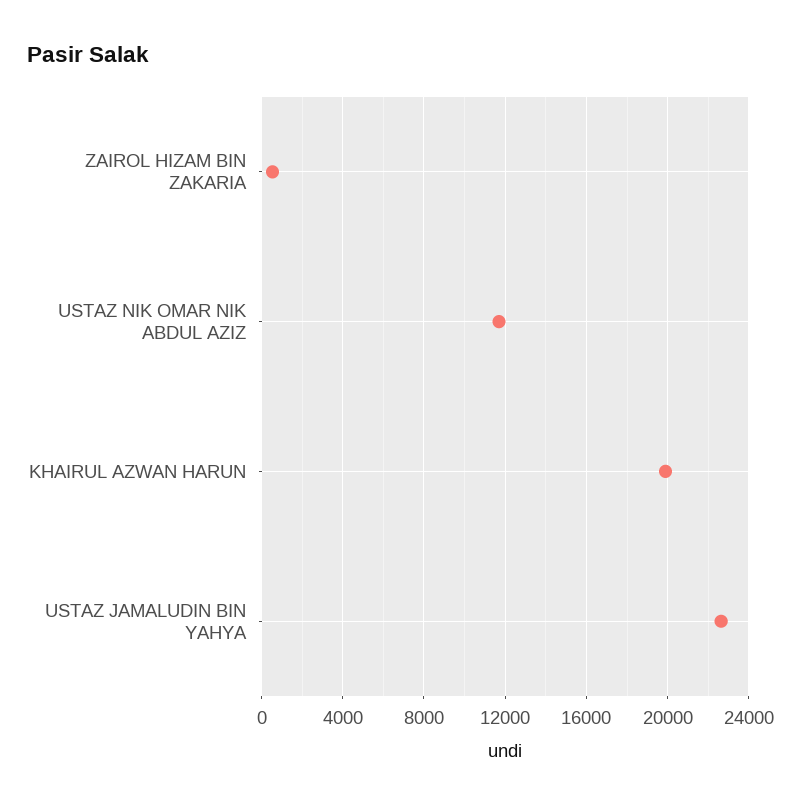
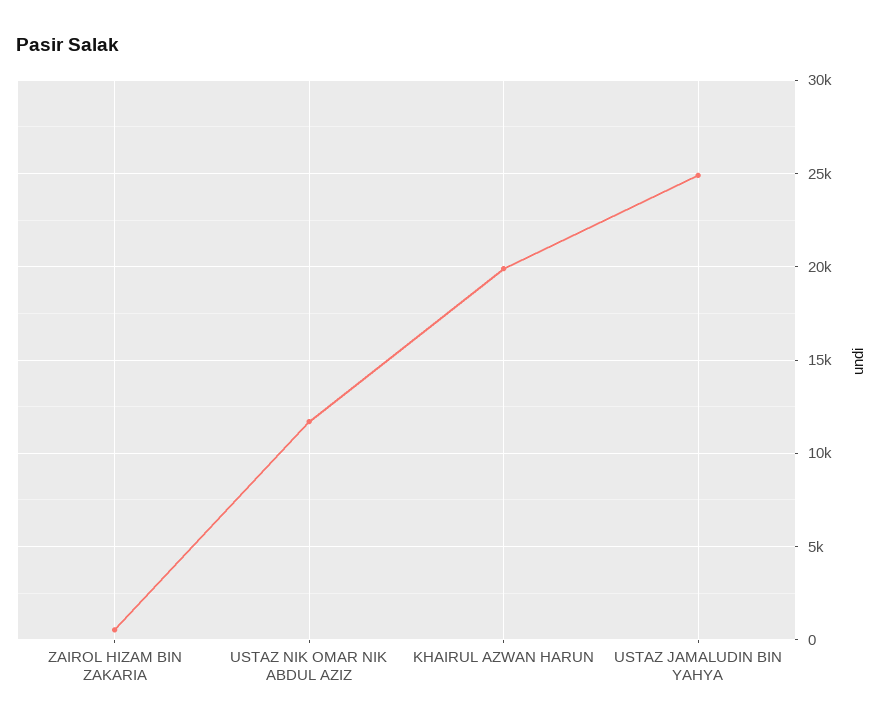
USTAZ JAMALUDIN BIN YAHYA: 22500 -> 25000

